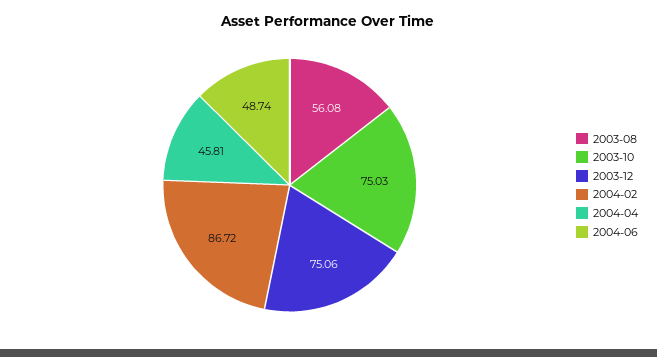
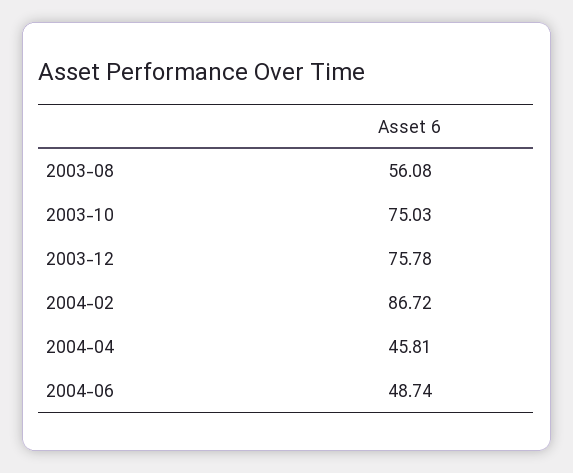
2003-12: 75.06 -> 75.78

